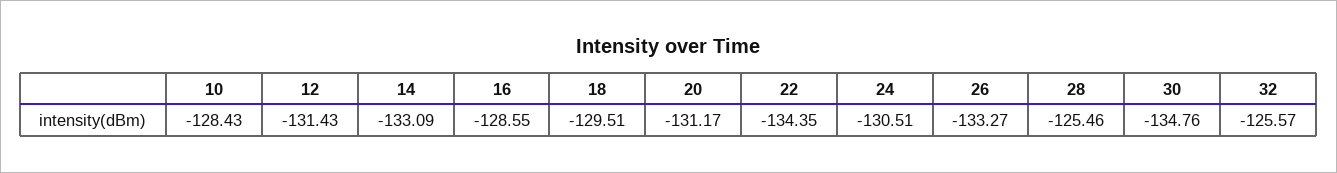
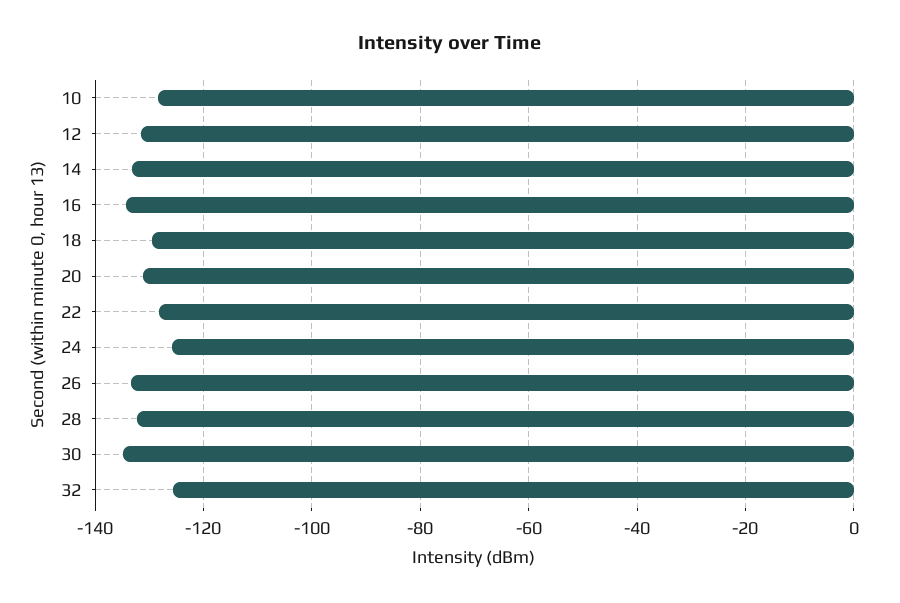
16: -128.55 -> -134
22: -134.35 -> -128
24: -130.51 -> -126
28: -125.46 -> -132

